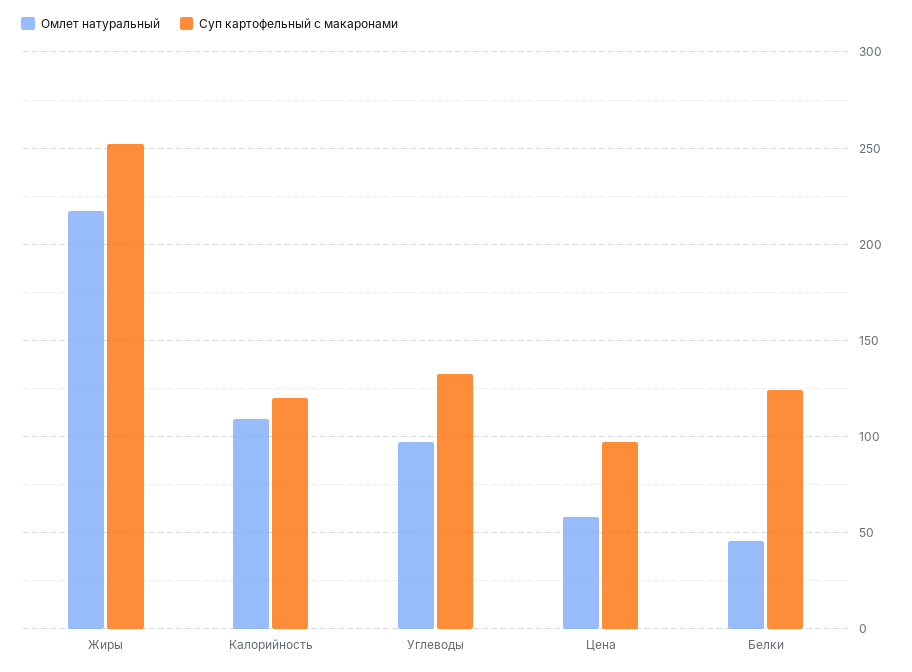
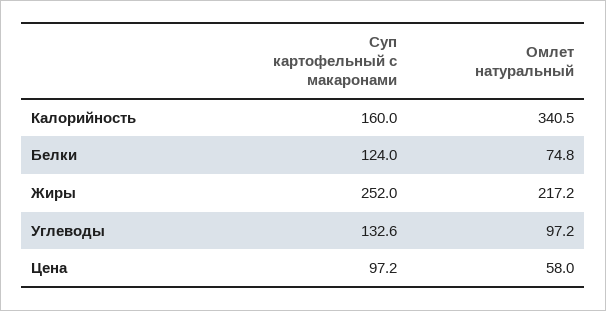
Омлет натуральный, Калорийность: 110 -> 340.5
Суп картофельный с макаронами, Калорийность: 120 -> 160
Омлет натуральный, Белки: 45 -> 74.8

